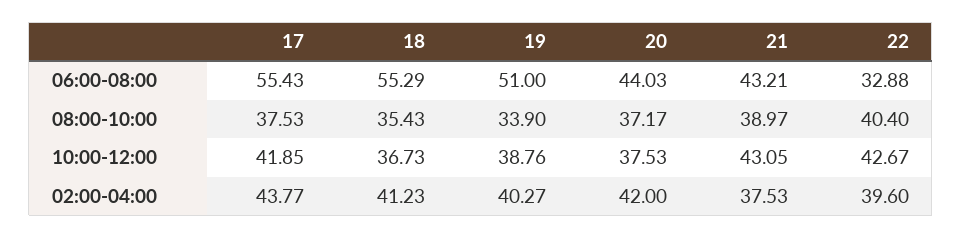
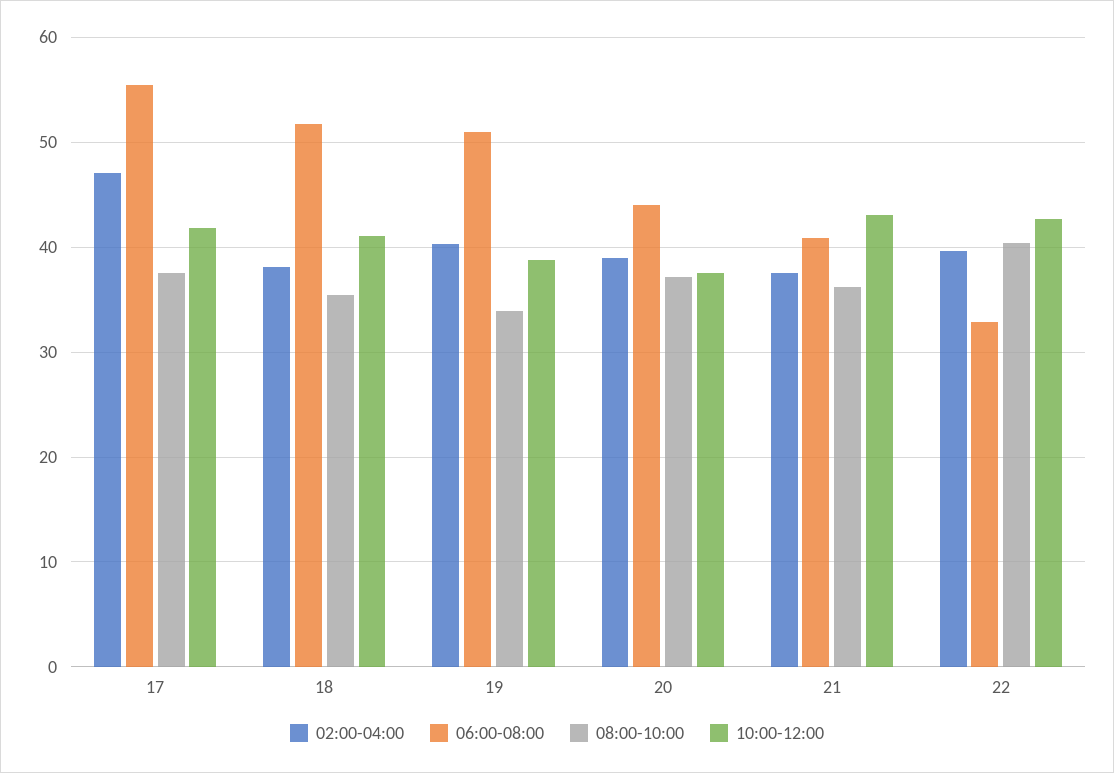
06:00-08:00, 18: 55.29 -> 52
06:00-08:00, 21: 43.21 -> 41
08:00-10:00, 21: 38.97 -> 36
10:00-12:00, 18: 36.73 -> 41
02:00-04:00, 17: 43.77 -> 47
02:00-04:00, 18: 41.23 -> 38
02:00-04:00, 20: 42 -> 39

